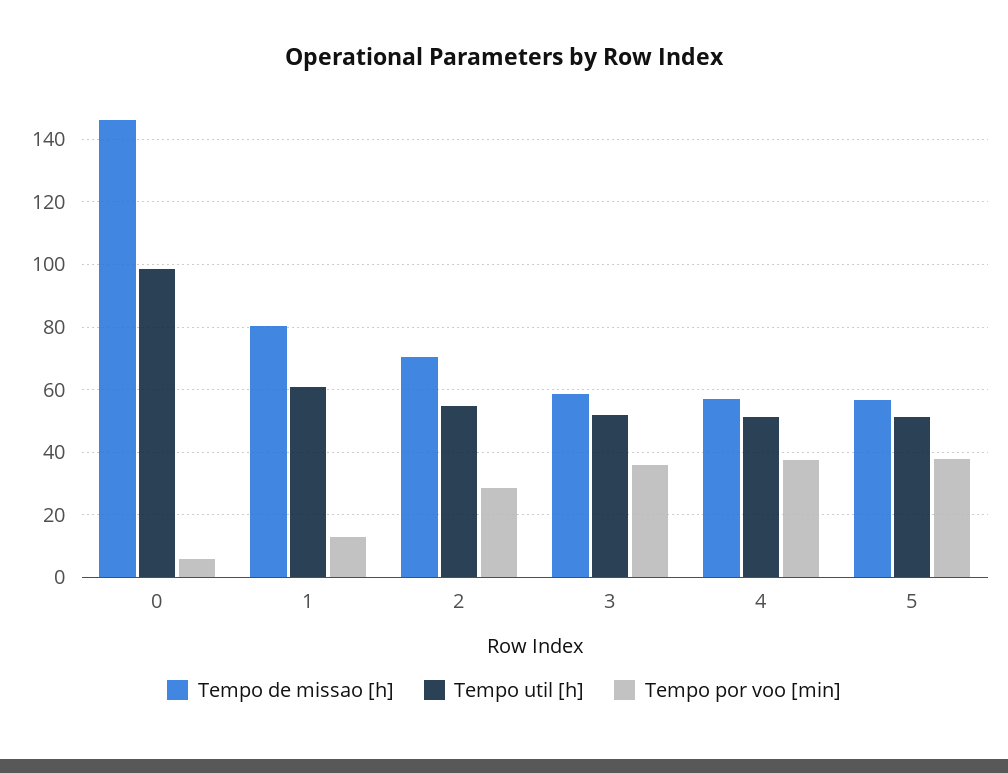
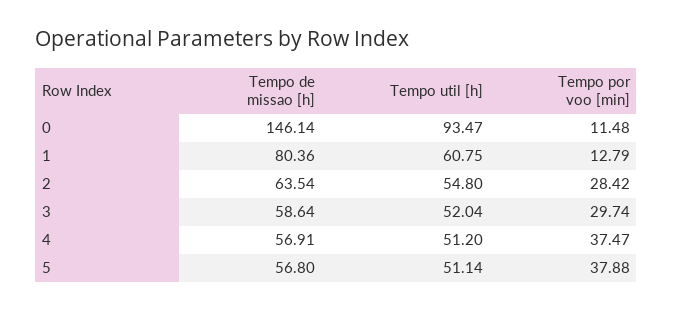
Tempo util [h], 0: 98 -> 93.47
Tempo por voo [min], 0: 6 -> 11.48
Tempo de missao [h], 2: 70 -> 63.54
Tempo por voo [min], 3: 36 -> 29.74

